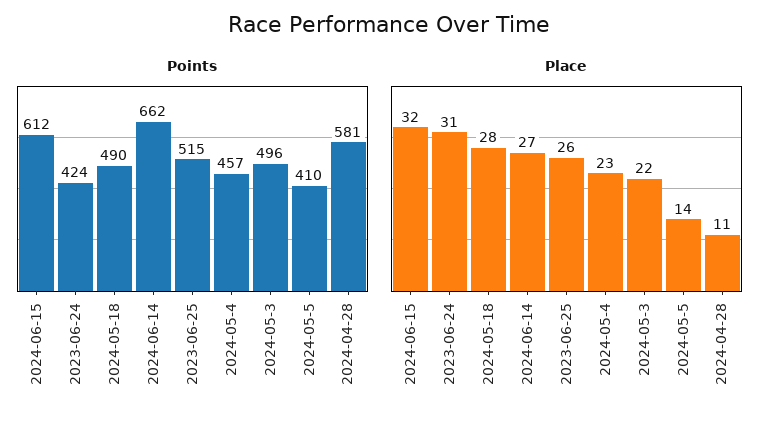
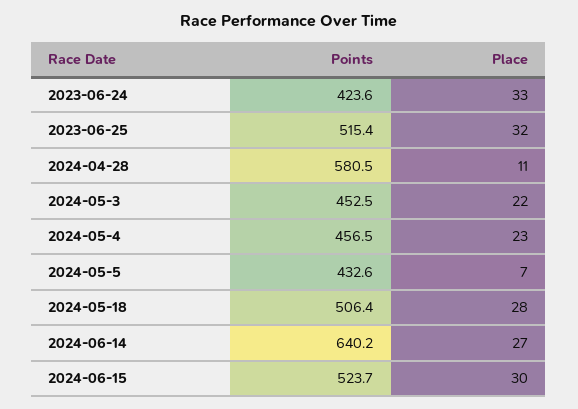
Points, 2024-06-15: 612 -> 523.7
Points, 2024-05-18: 490 -> 506.4
Points, 2024-06-14: 662 -> 640.2
Points, 2024-05-3: 496 -> 452.5
Points, 2024-05-5: 410 -> 432.6
Place, 2024-06-15: 32 -> 30
Place, 2023-06-24: 31 -> 33
Place, 2023-06-25: 26 -> 32
Place, 2024-05-5: 14 -> 7

